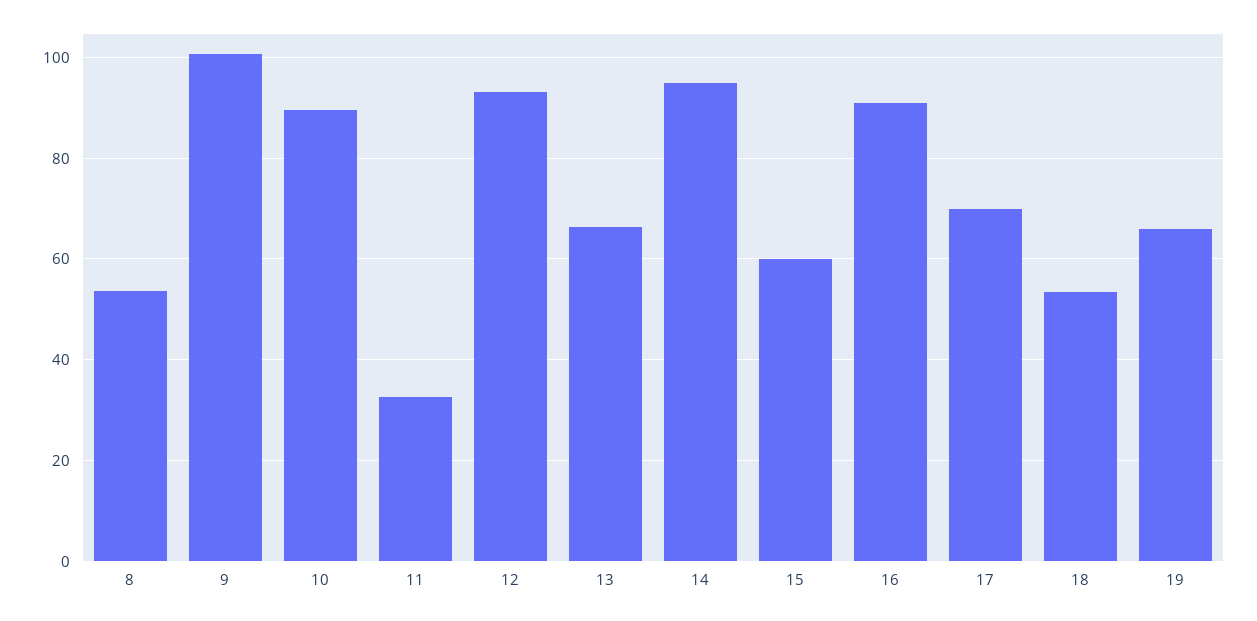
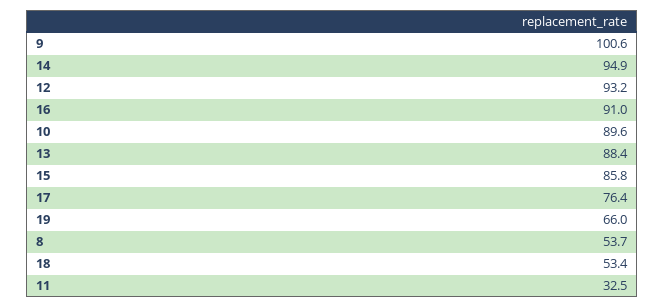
13: 66 -> 88.4
15: 60 -> 85.8
17: 70 -> 76.4

